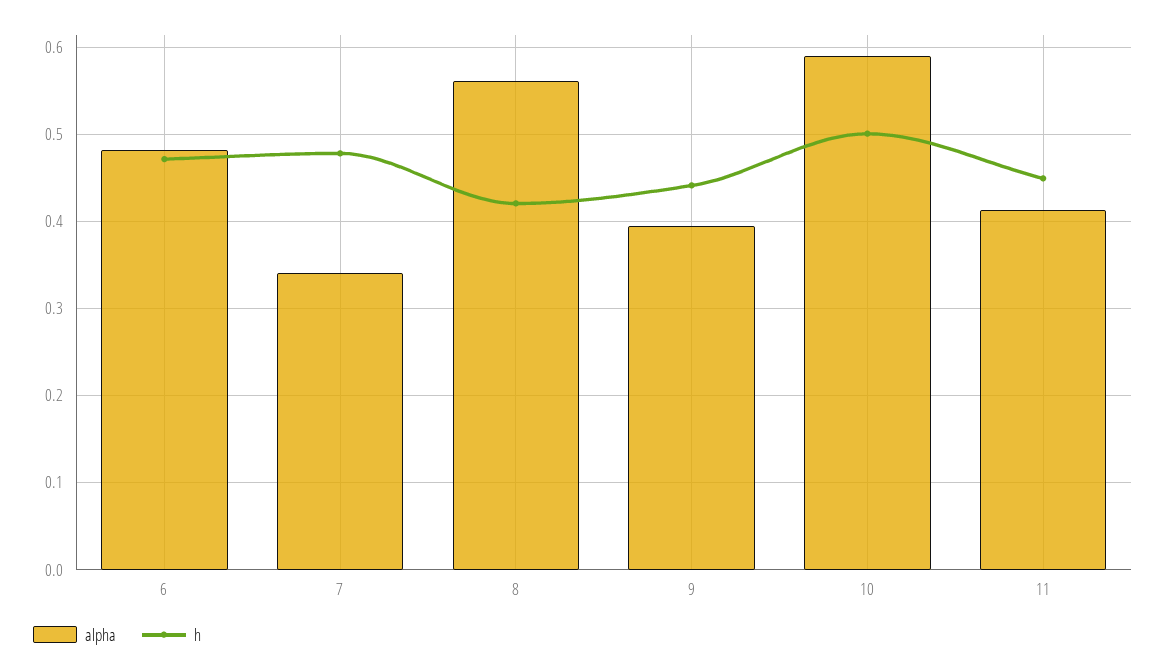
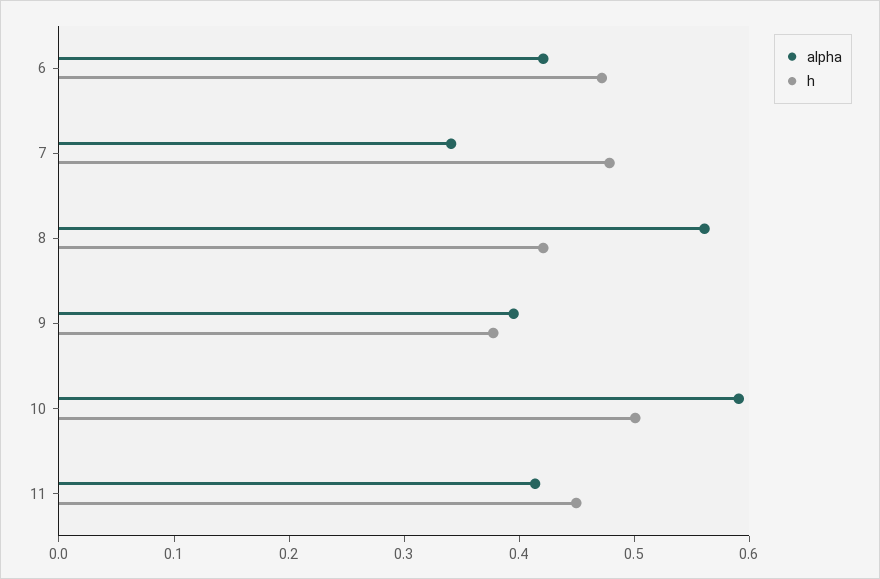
alpha, 6: 0.48 -> 0.42
h, 9: 0.44 -> 0.38

